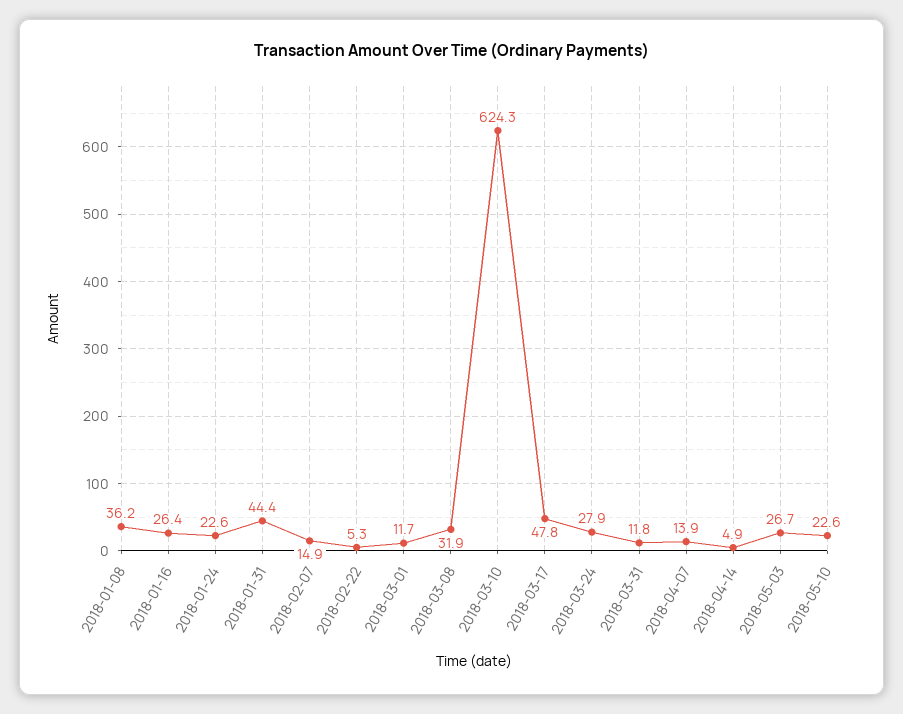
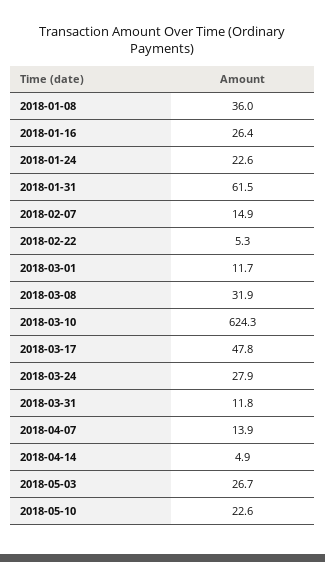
2018-01-08: 36.2 -> 36
2018-01-31: 44.4 -> 61.5

